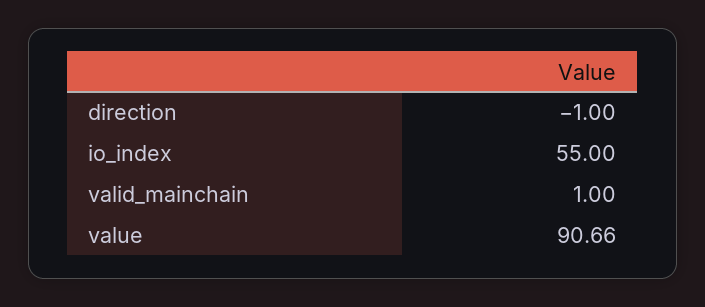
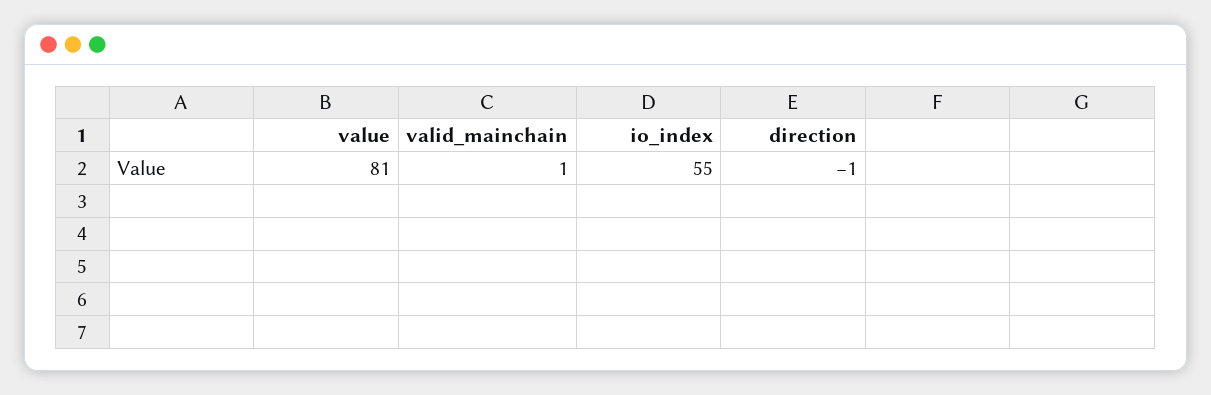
value: 90.66 -> 81

